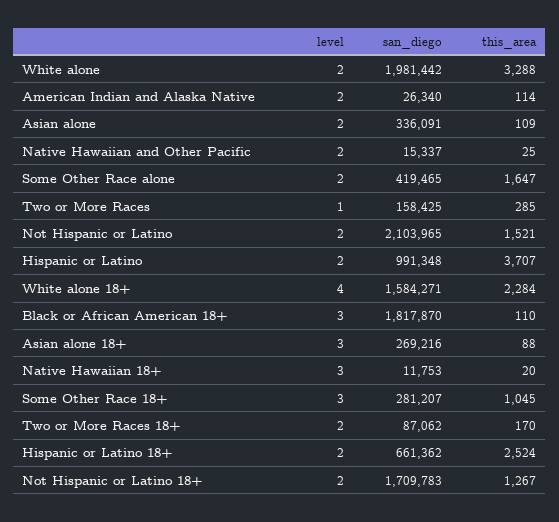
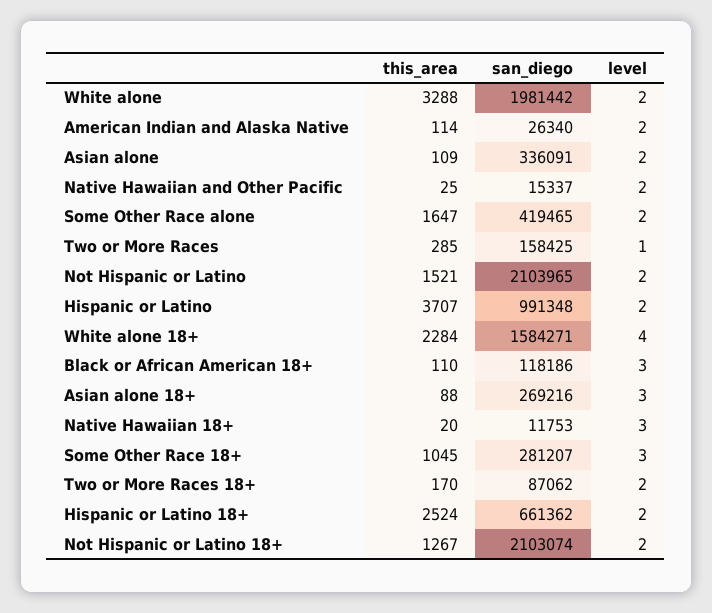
san_diego, Black or African American 18+: 1817870 -> 118186
san_diego, Not Hispanic or Latino 18+: 1709783 -> 2103074

